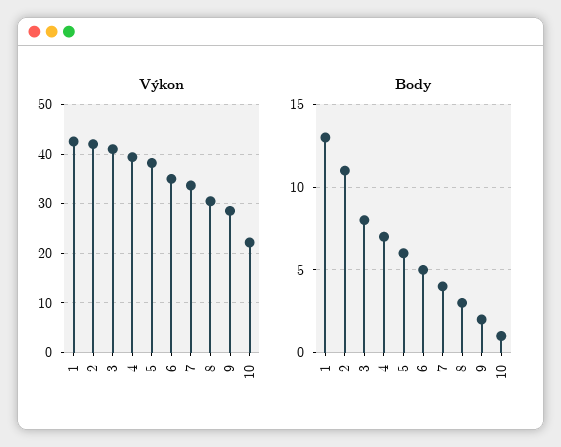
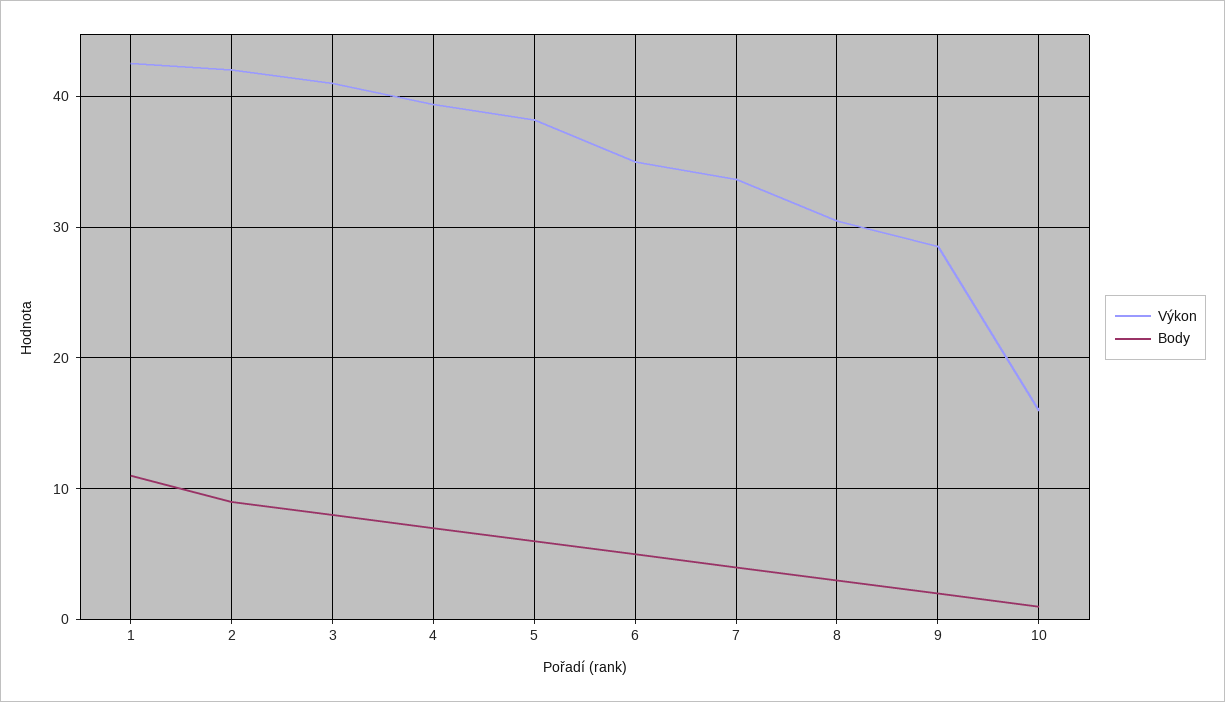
Výkon, 10: 22 -> 16
Body, 1: 13 -> 11
Body, 2: 11 -> 9

